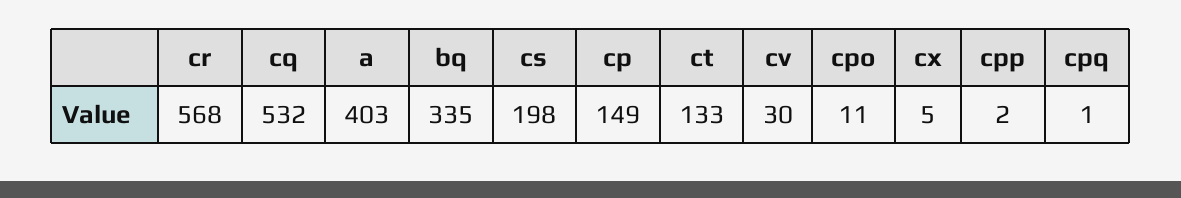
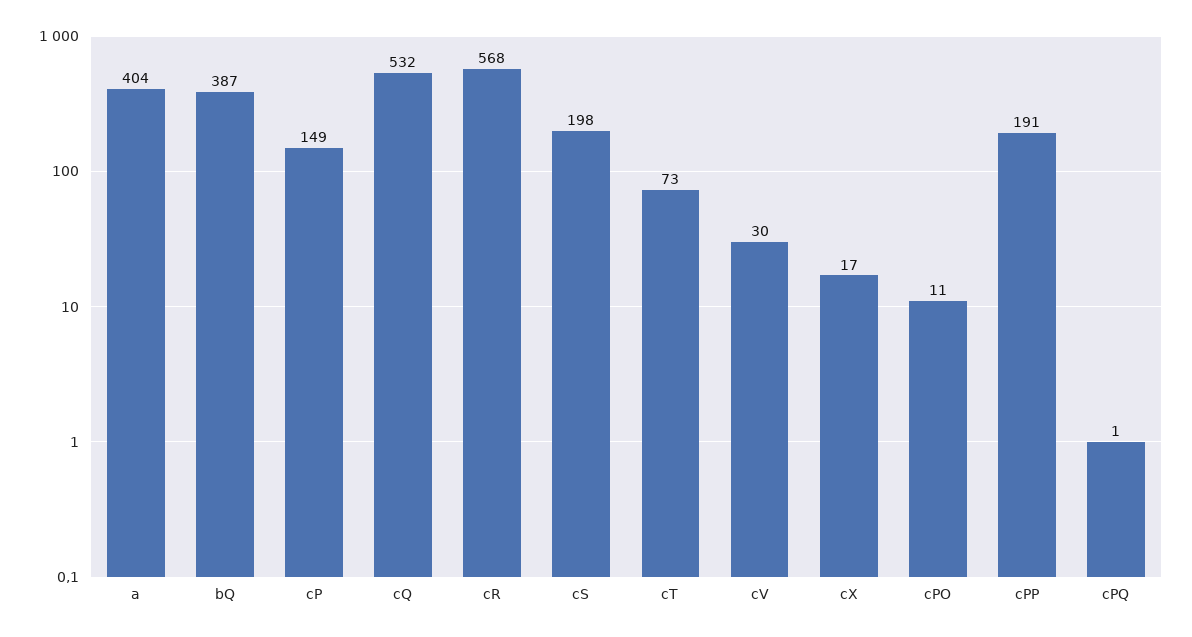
a: 403 -> 404
bq: 335 -> 387
ct: 133 -> 73
cx: 5 -> 17
cpp: 2 -> 191

